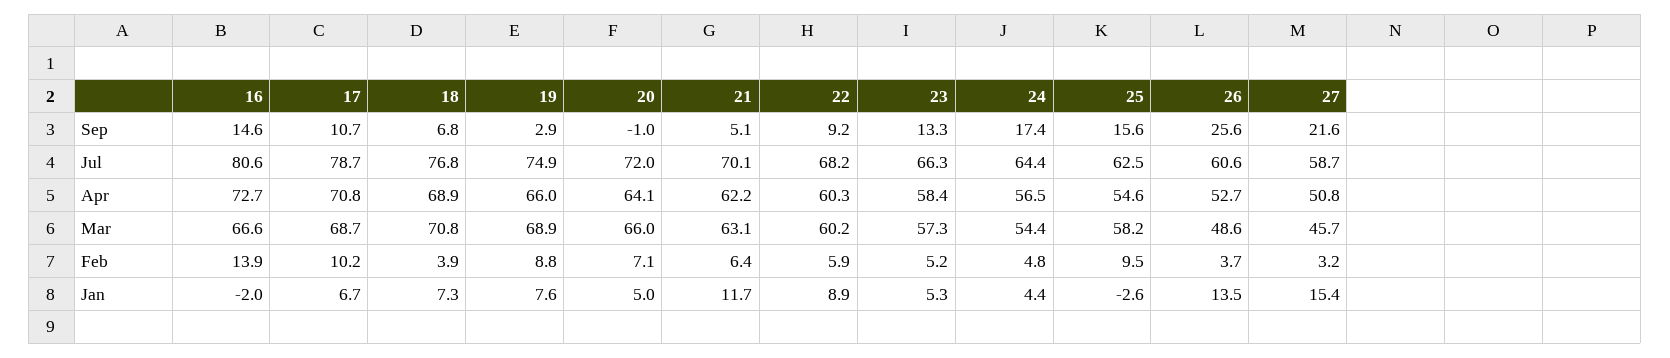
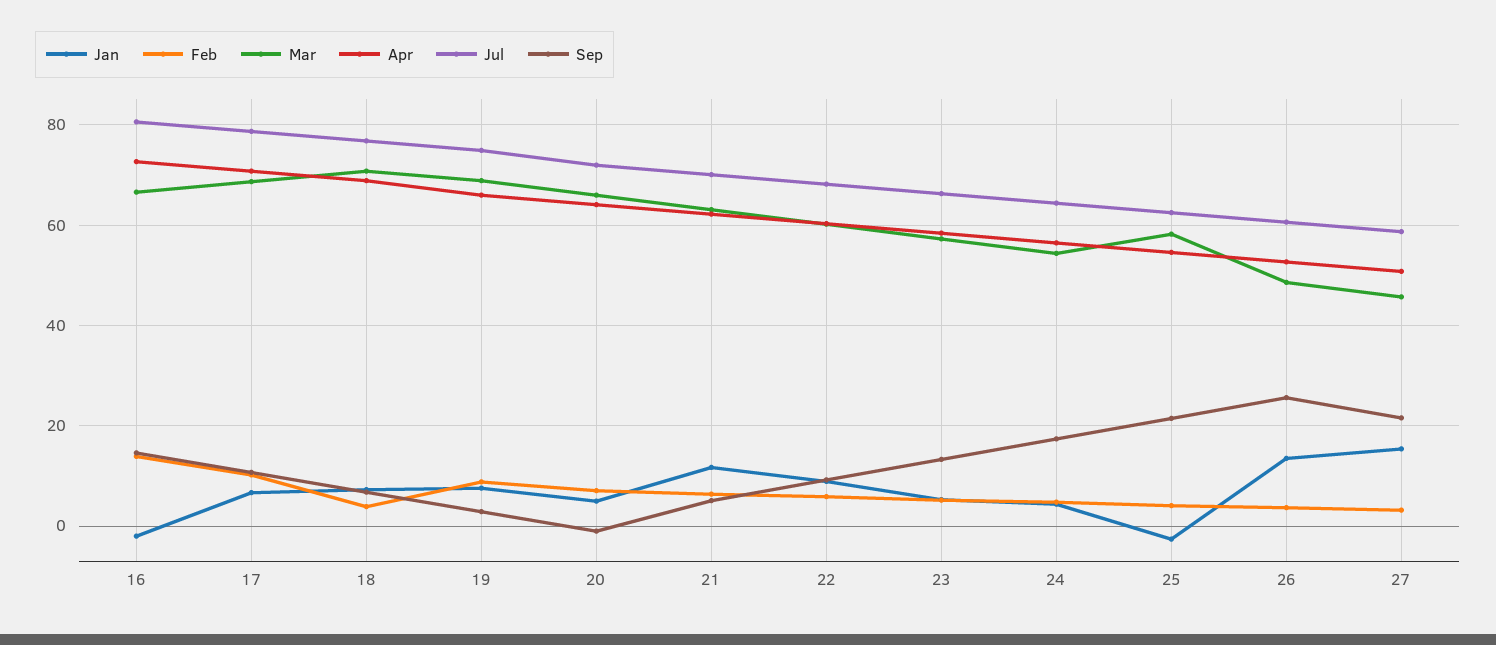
Sep, 25: 15.6 -> 22
Feb, 25: 9.5 -> 4

